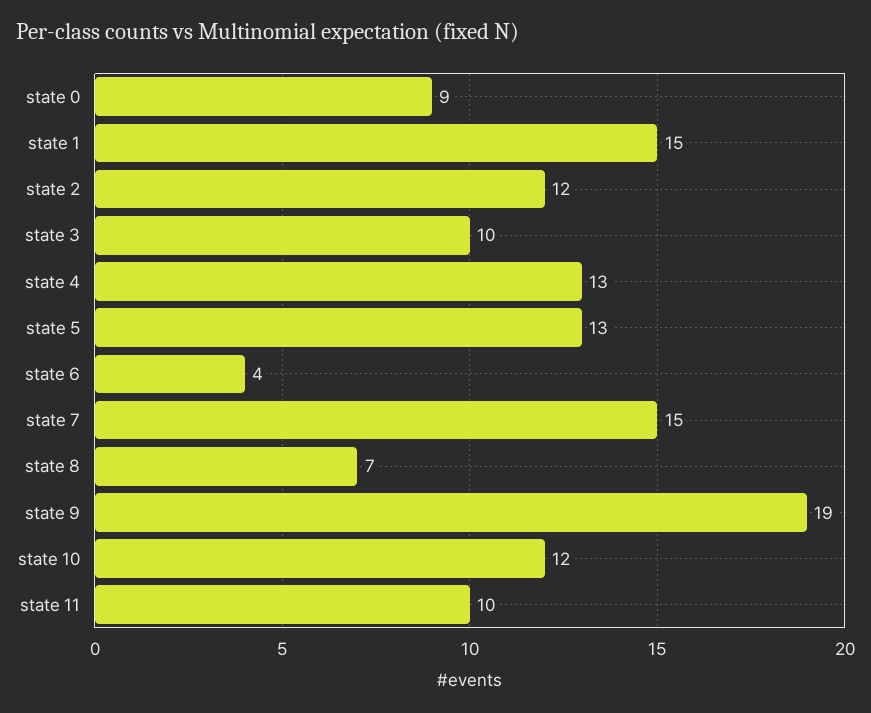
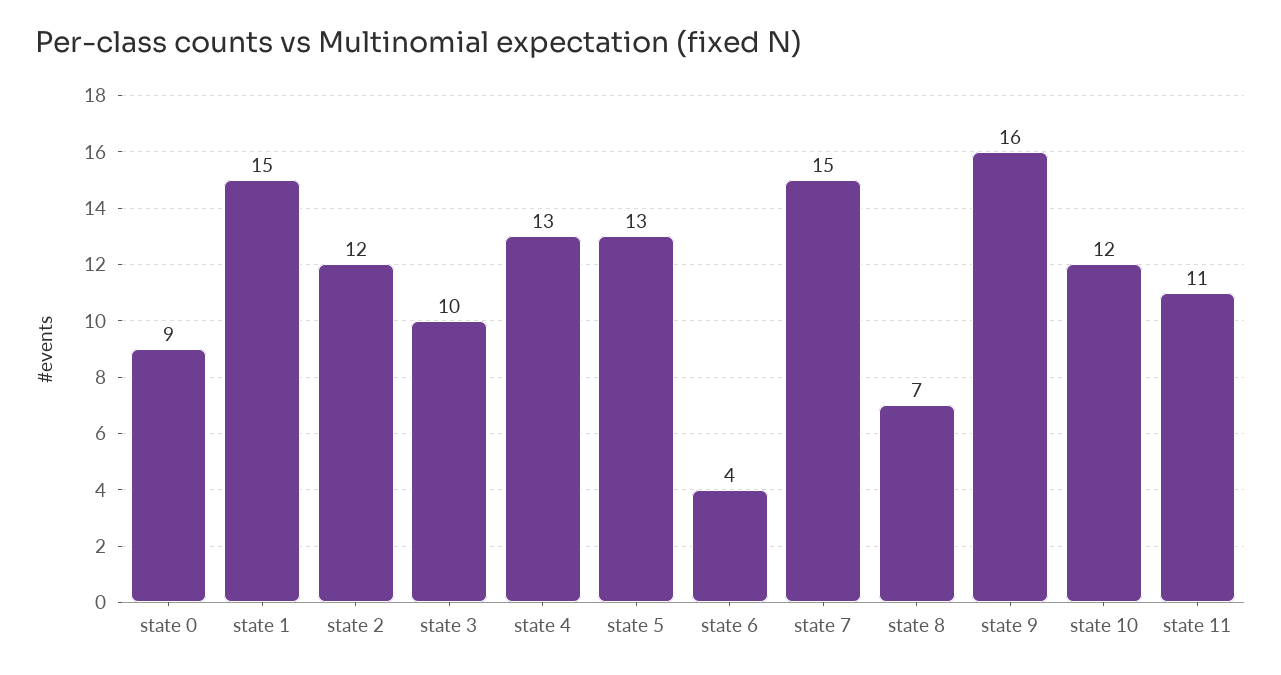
state 9: 19 -> 16
state 11: 10 -> 11

